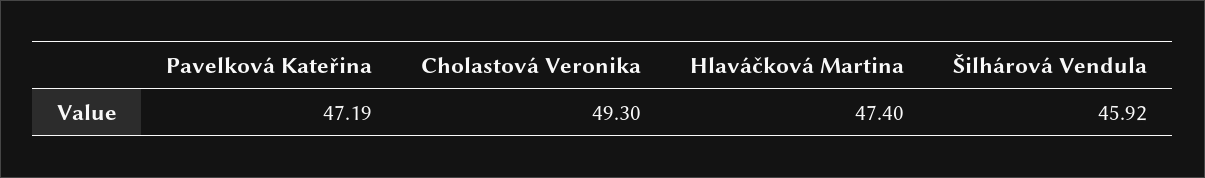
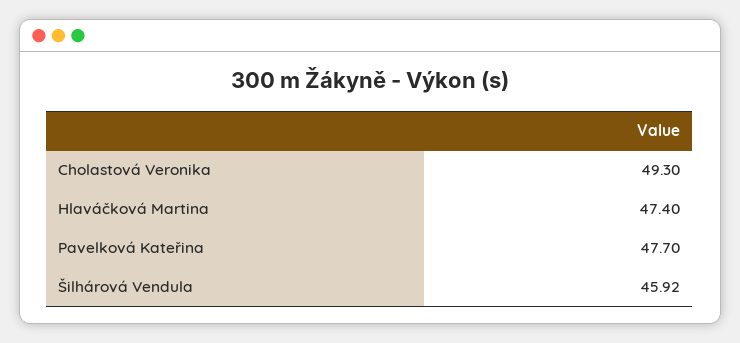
Pavelková Kateřina: 47.19 -> 47.7

